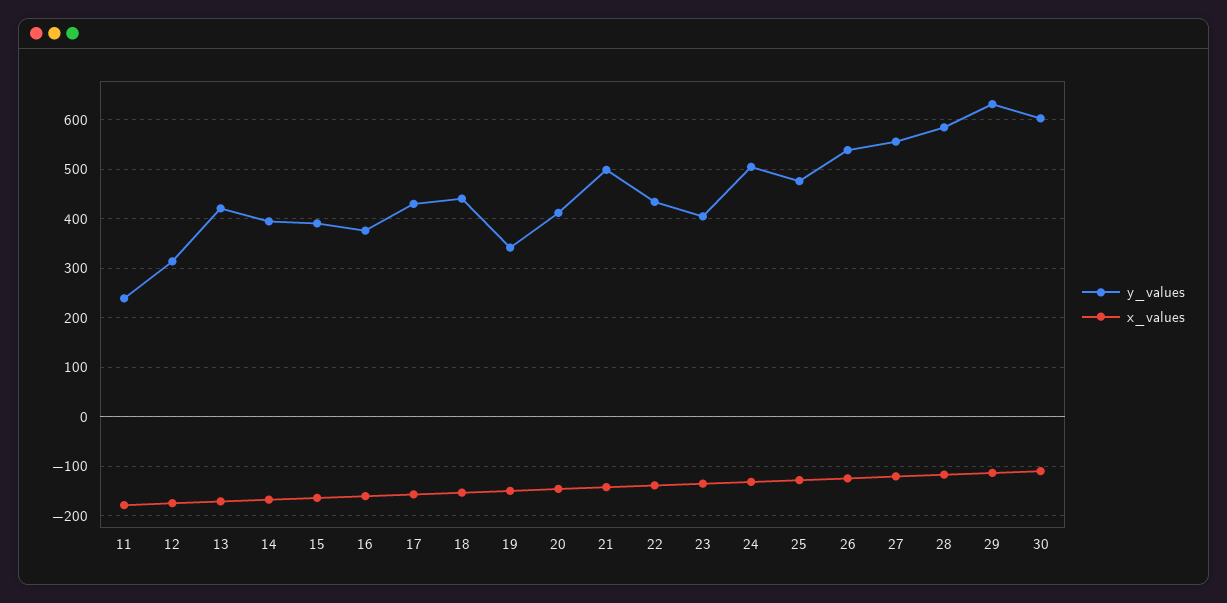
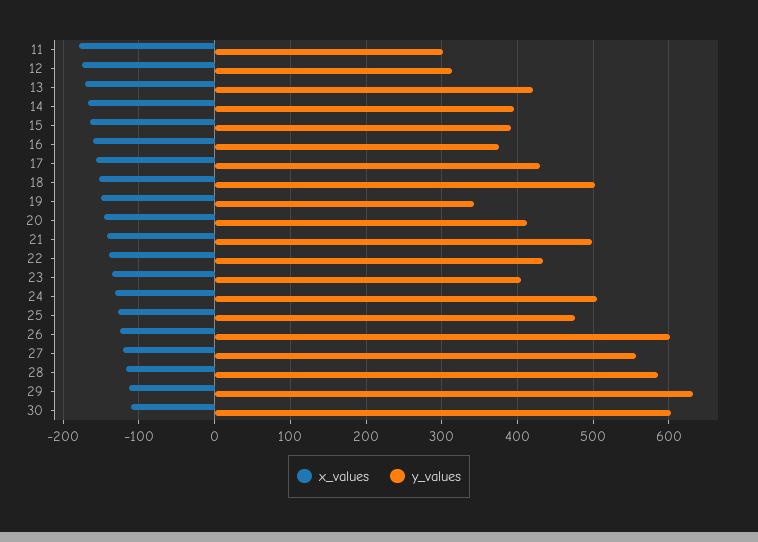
y_values, 11: 240 -> 300
y_values, 18: 440 -> 500
y_values, 26: 540 -> 600

